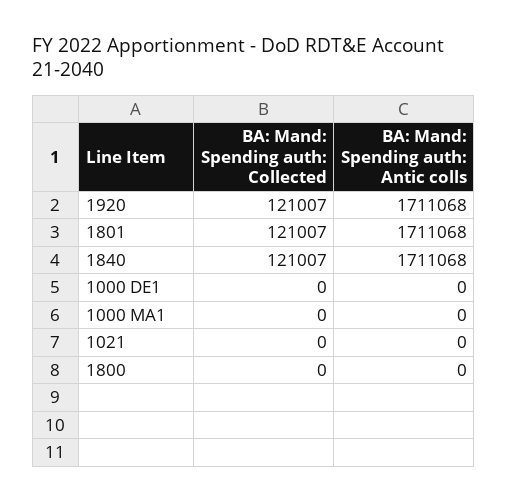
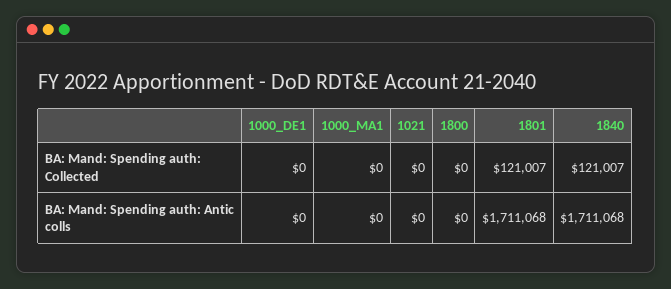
BA: Mand: Spending auth: Collected, 1920: 121007 -> none
BA: Mand: Spending auth: Antic colls, 1920: 1711068 -> none

